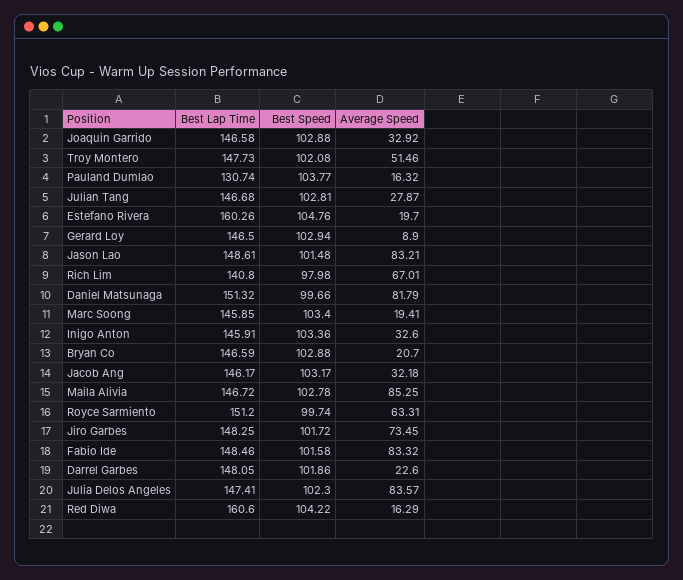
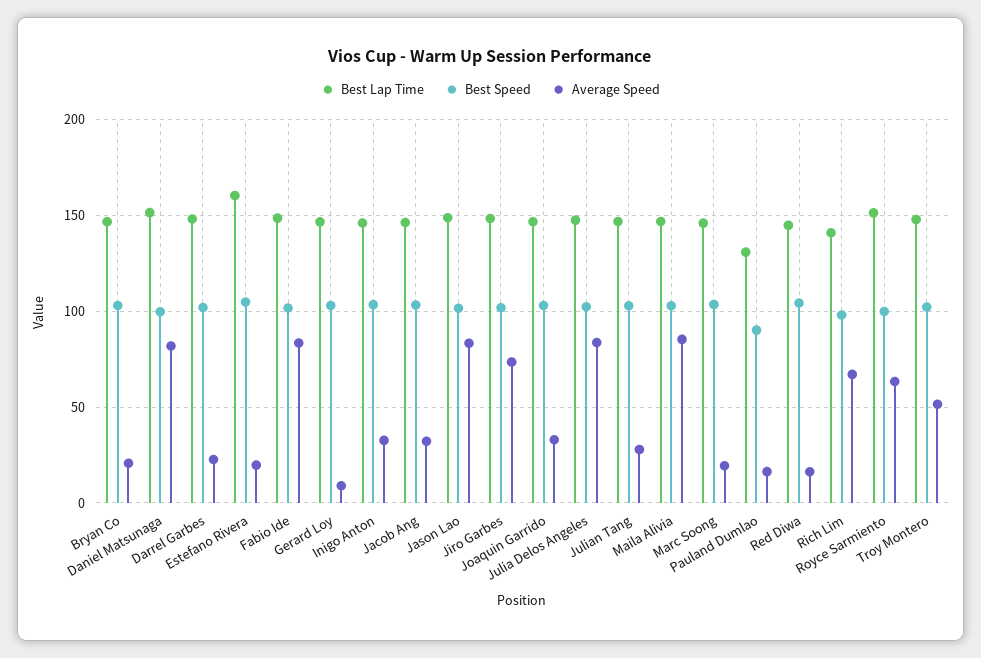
Best Speed, Pauland Dumlao: 103.77 -> 90
Best Lap Time, Red Diwa: 160.6 -> 145

